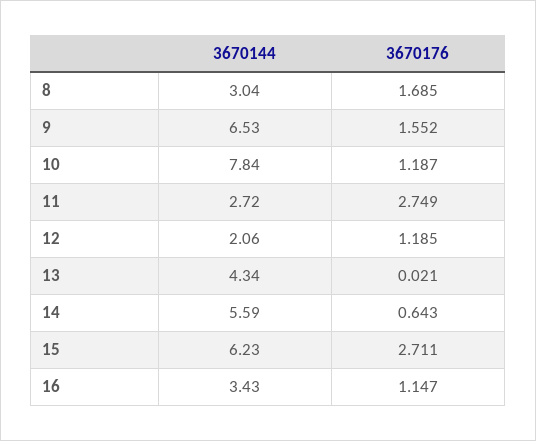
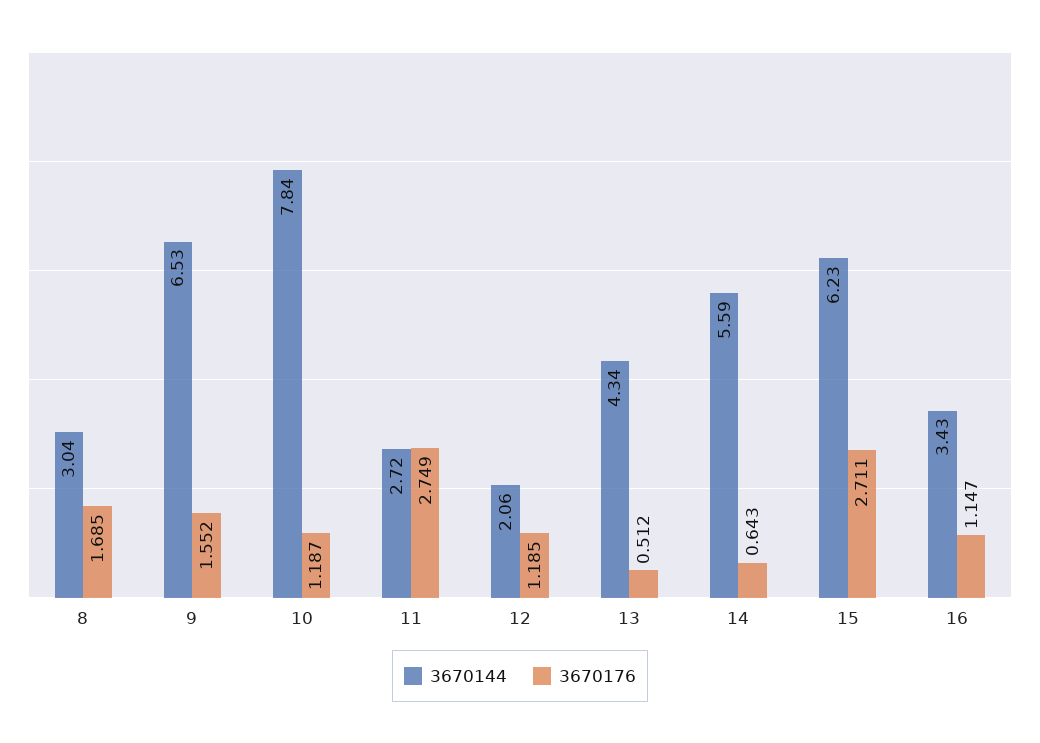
3670176, 13: 0.021 -> 0.512

